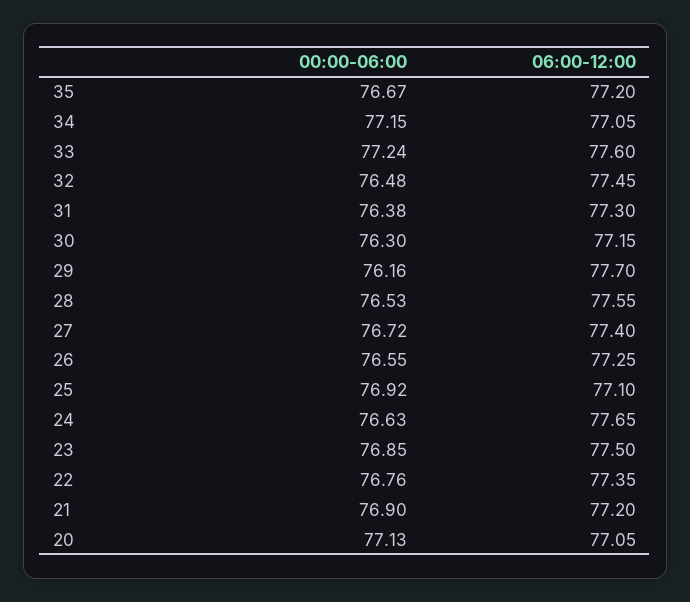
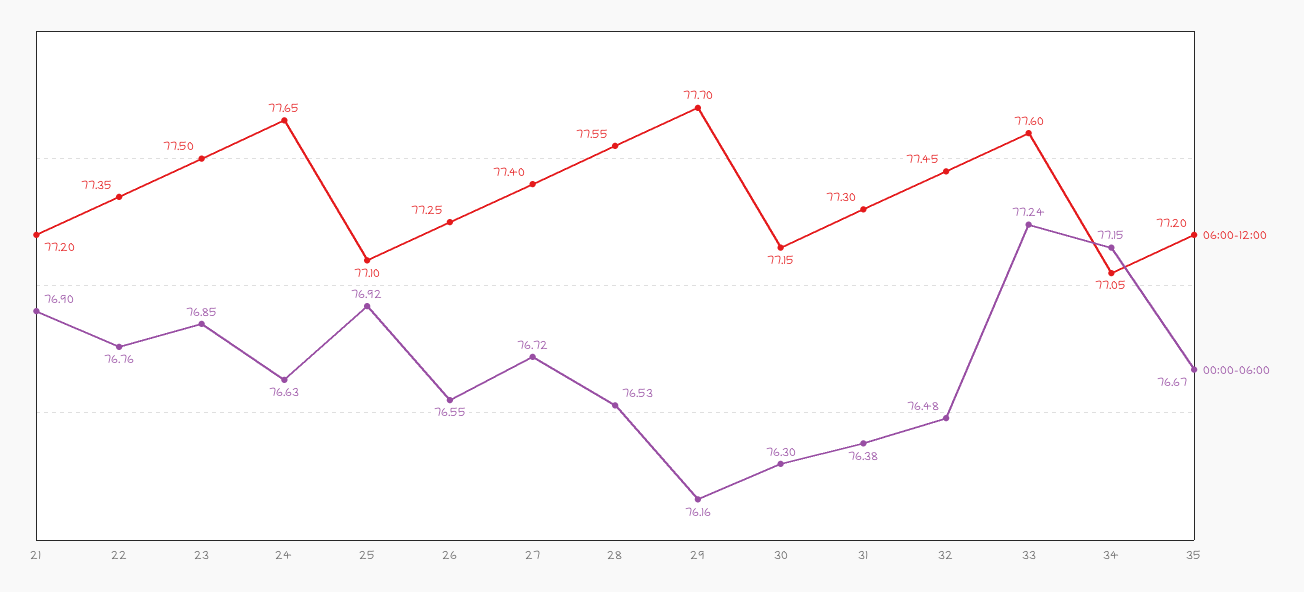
00:00-06:00, 20: 77.13 -> none
06:00-12:00, 20: 77.05 -> none

